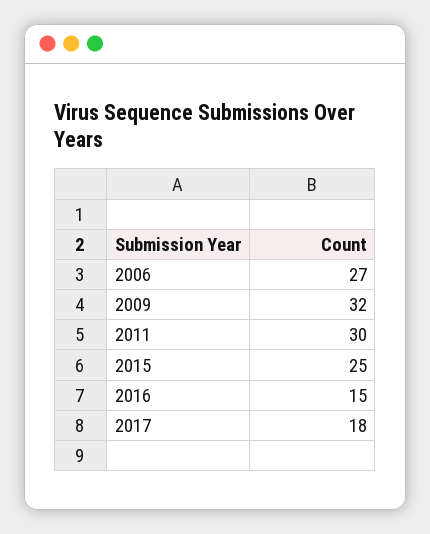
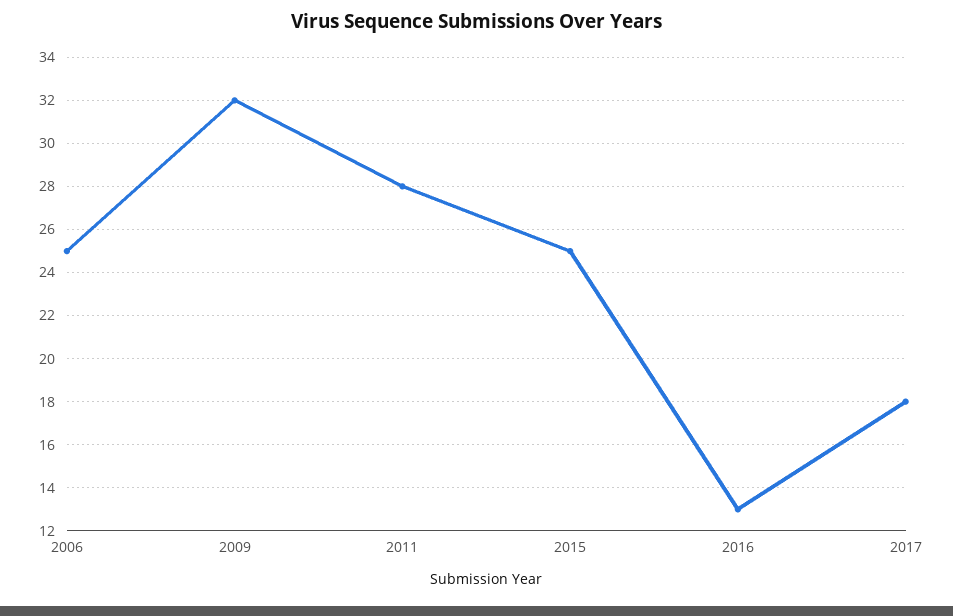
2006: 27 -> 25
2011: 30 -> 28
2016: 15 -> 13

